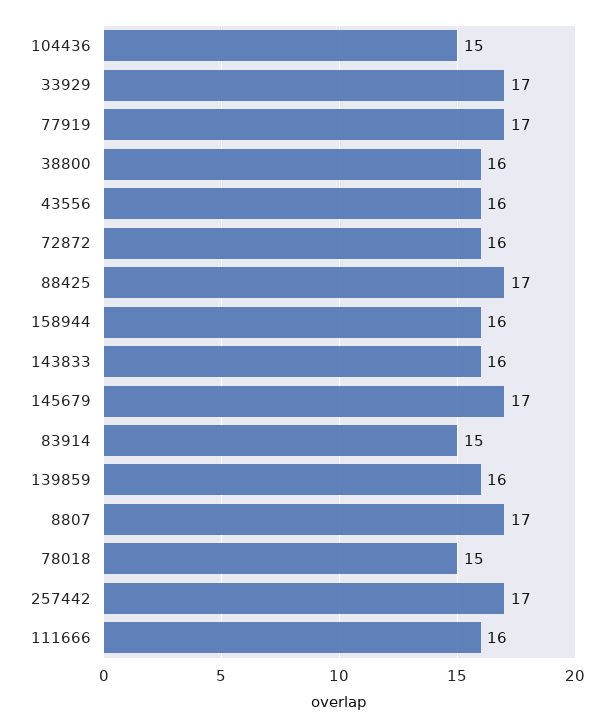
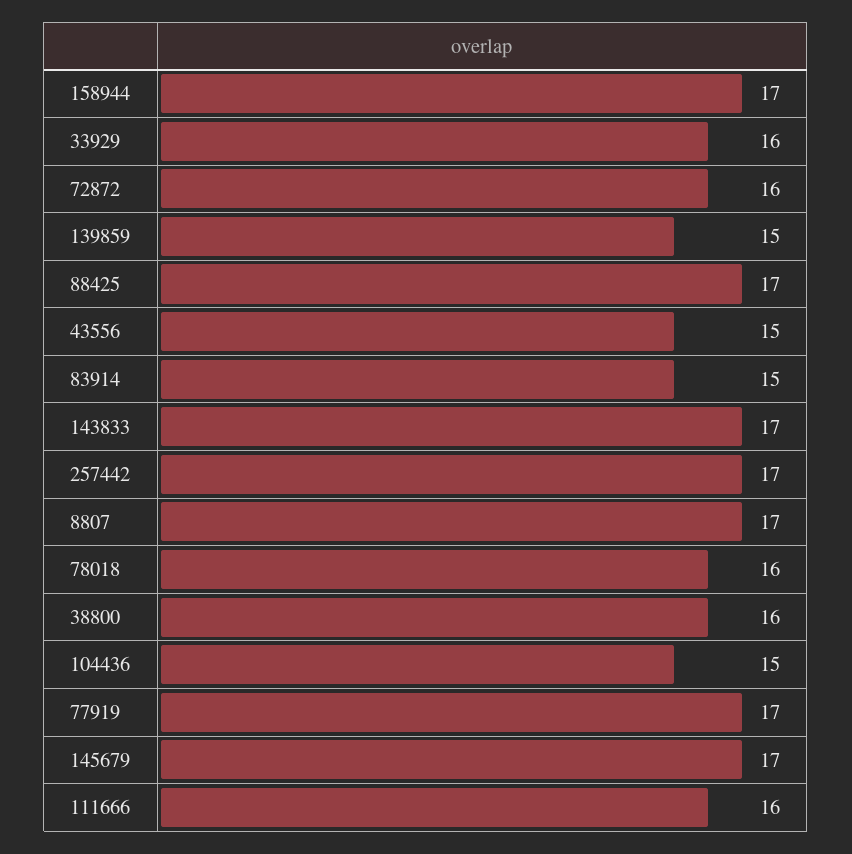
33929: 17 -> 16
43556: 16 -> 15
158944: 16 -> 17
143833: 16 -> 17
139859: 16 -> 15
78018: 15 -> 16

